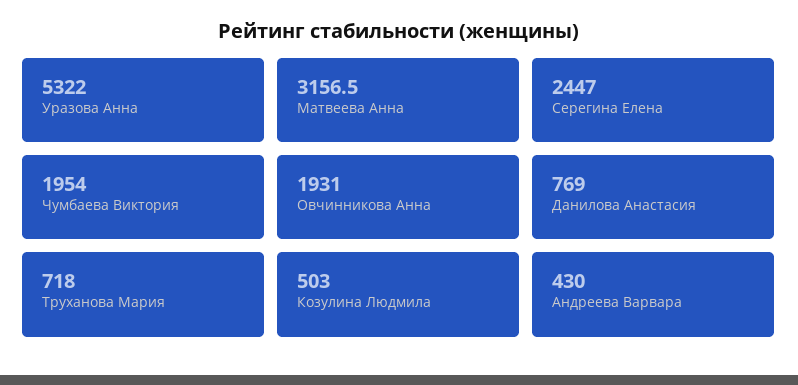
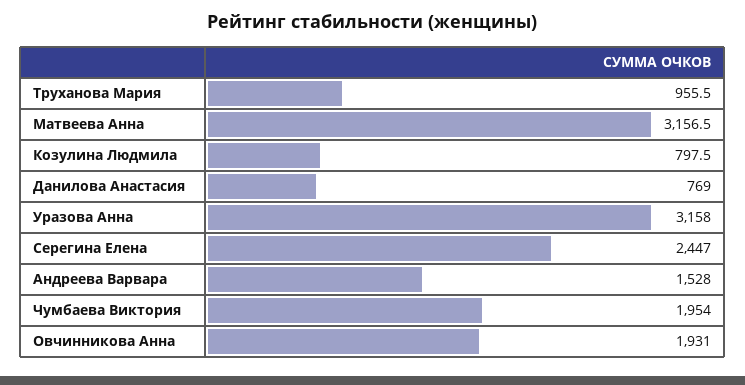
Уразова Анна: 5322 -> 3158
Труханова Мария: 718 -> 955.5
Козулина Людмила: 503 -> 797.5
Андреева Варвара: 430 -> 1528

